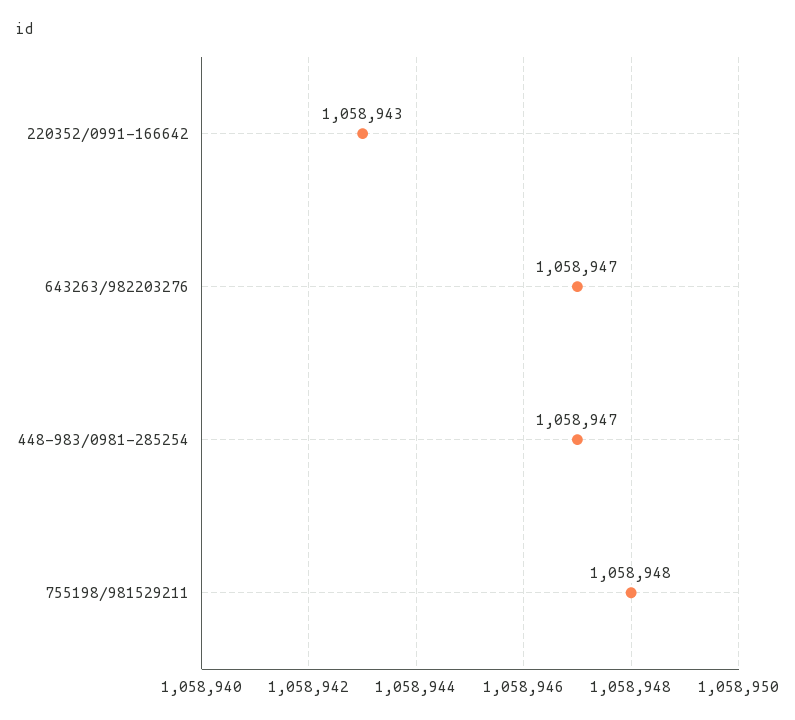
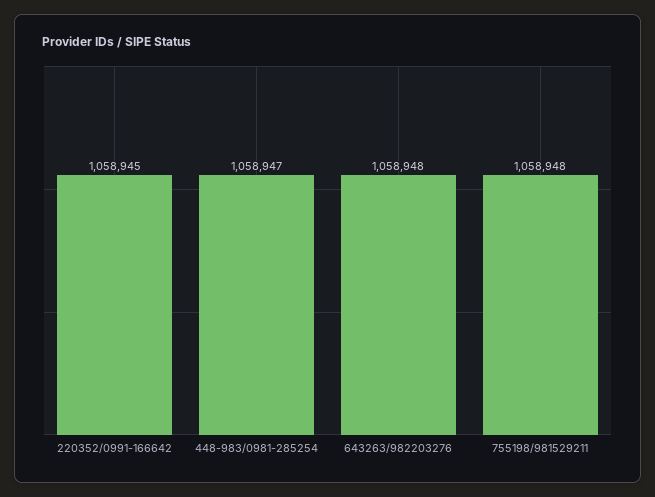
220352/0991-166642: 1058943 -> 1058945
643263/982203276: 1058947 -> 1058948

